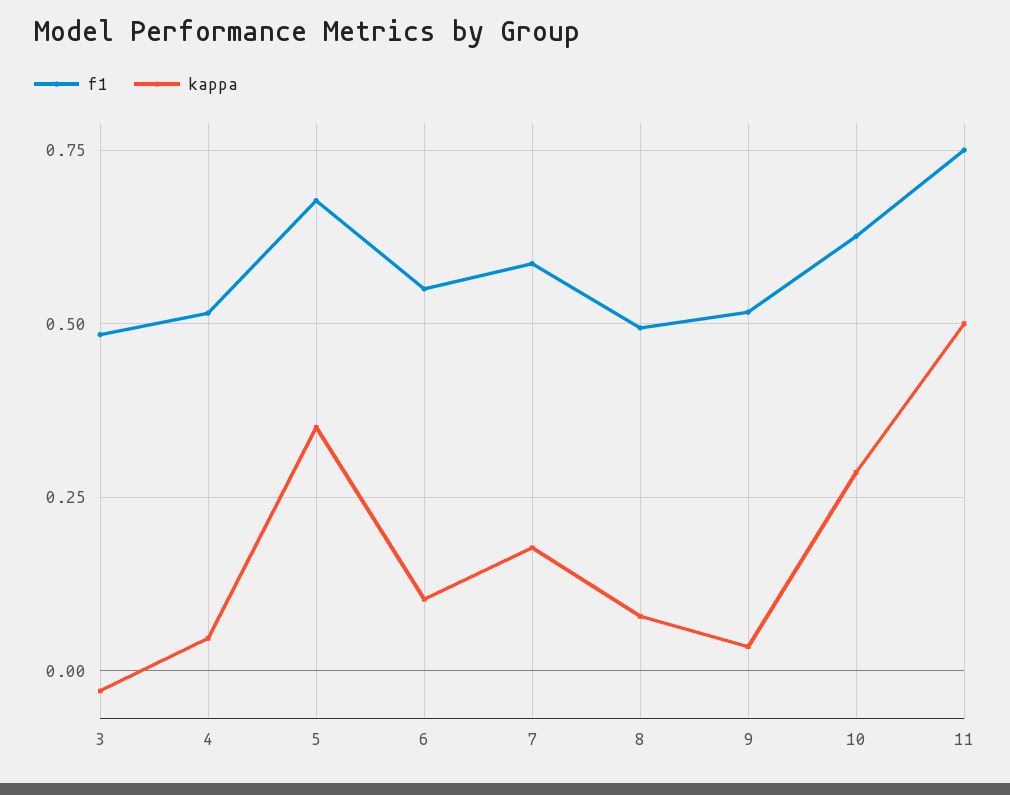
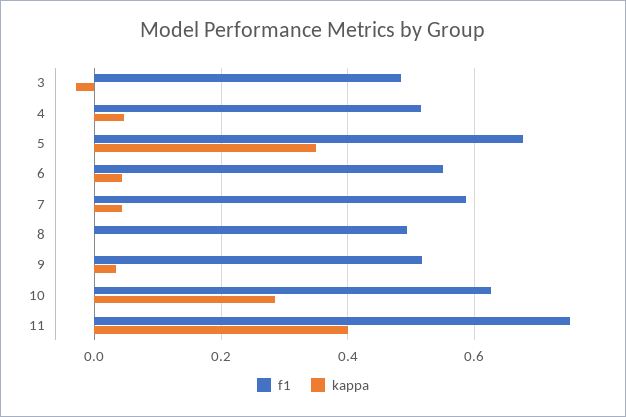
kappa, 6: 0.1 -> 0.04
kappa, 7: 0.175 -> 0.04
kappa, 8: 0.075 -> 0
kappa, 11: 0.5 -> 0.4

